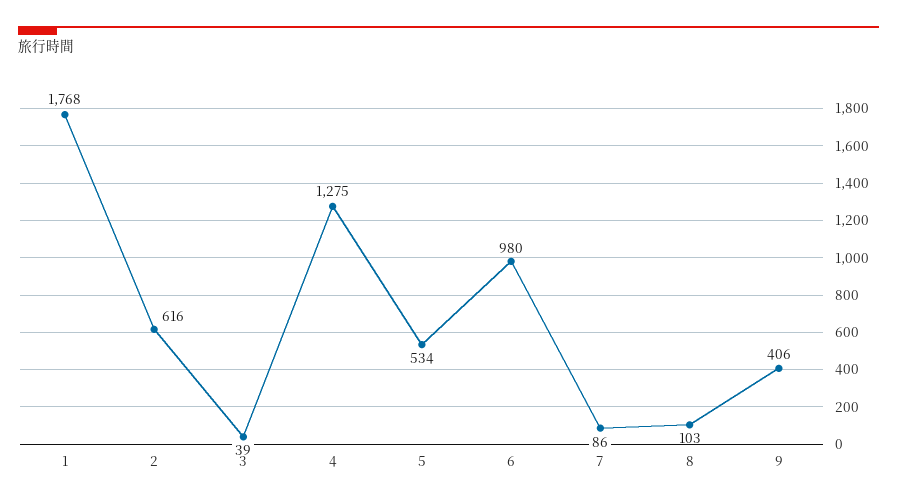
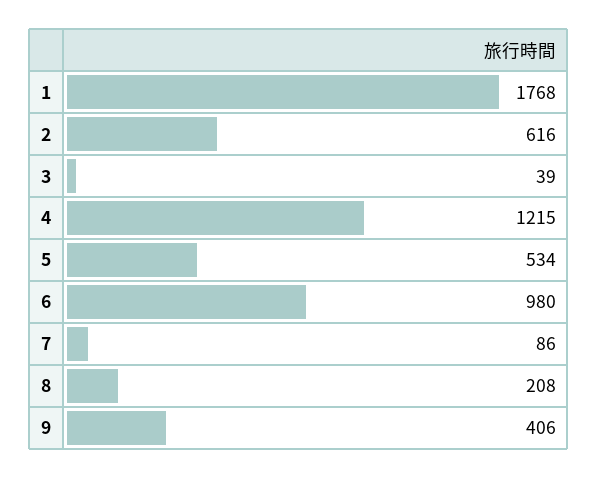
4: 1275 -> 1215
8: 103 -> 208

